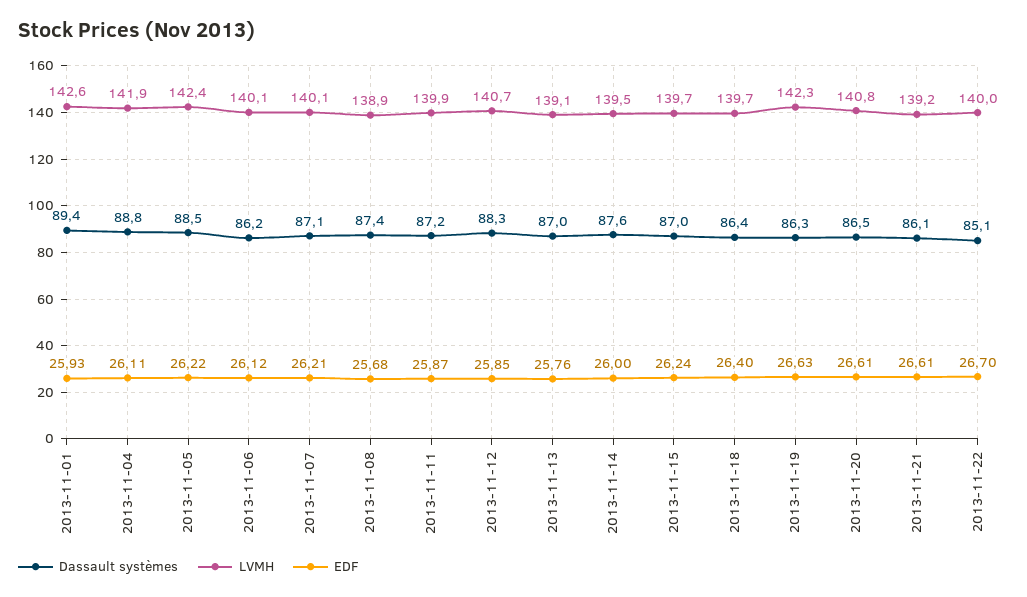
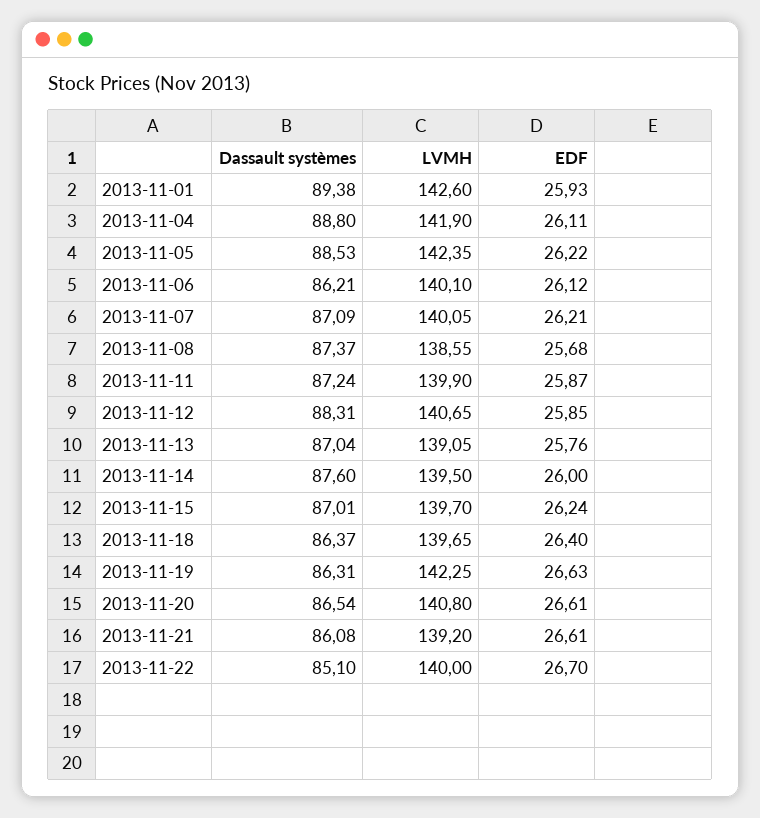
LVMH, 2013-11-08: 138.9 -> 138.55

